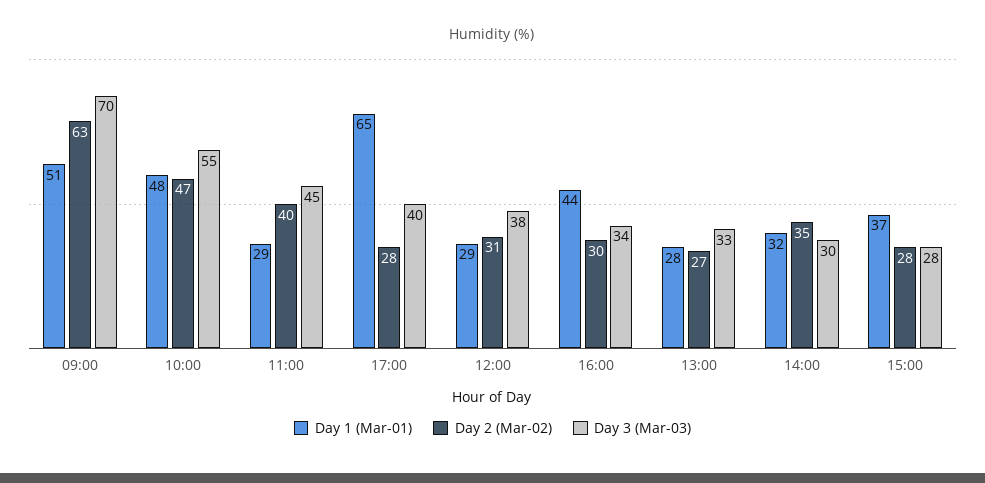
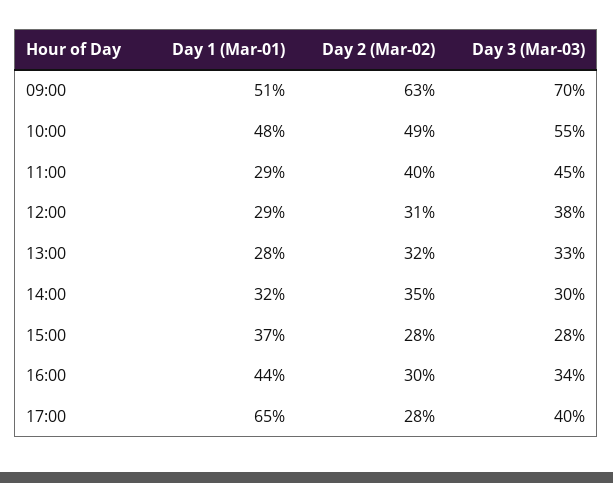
Day 2 (Mar-02), 10:00: 47 -> 49
Day 2 (Mar-02), 13:00: 27 -> 32

